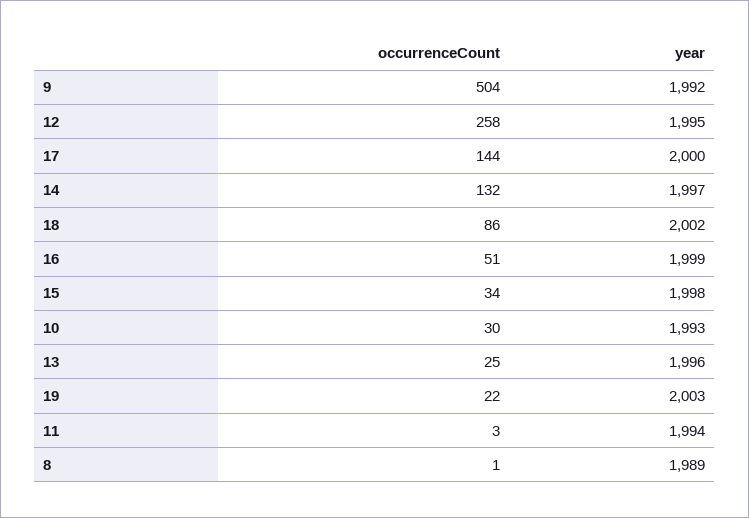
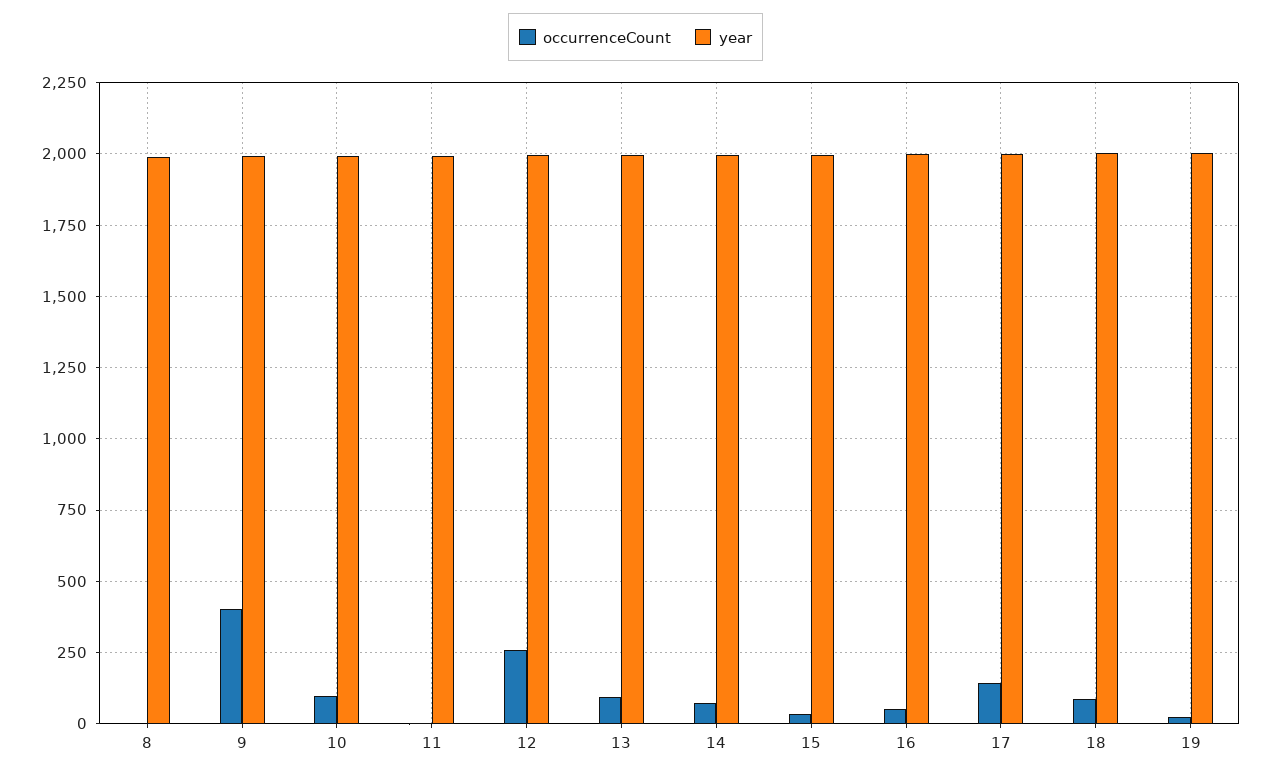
occurrenceCount, 9: 504 -> 400
occurrenceCount, 14: 132 -> 75
occurrenceCount, 10: 30 -> 100
occurrenceCount, 13: 25 -> 100

